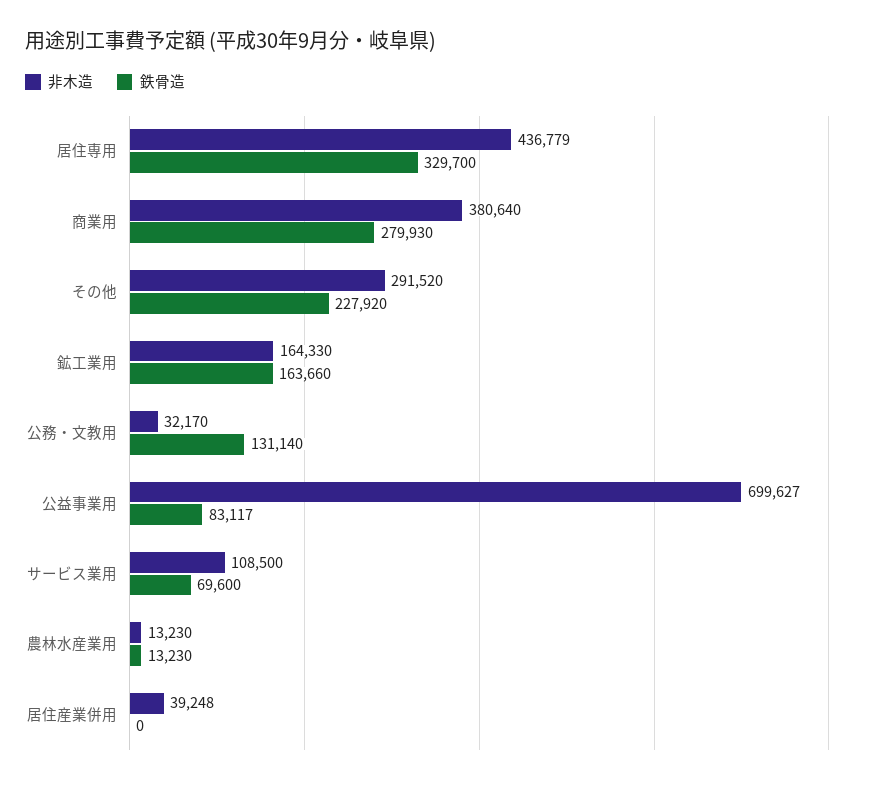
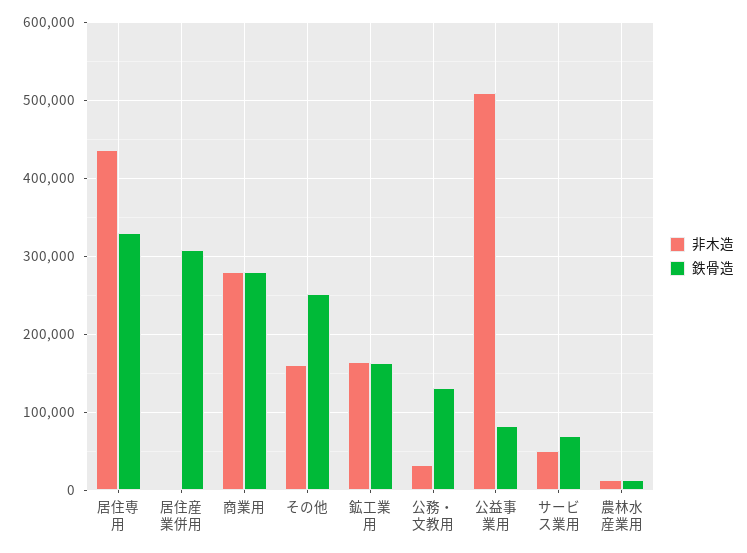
非木造, 商業用: 380640 -> 280000
非木造, その他: 291520 -> 160000
鉄骨造, その他: 227920 -> 250000
非木造, 公益事業用: 699627 -> 510000
非木造, サービス業用: 108500 -> 50000
非木造, 居住産業併用: 39248 -> 0
鉄骨造, 居住産業併用: 0 -> 310000

